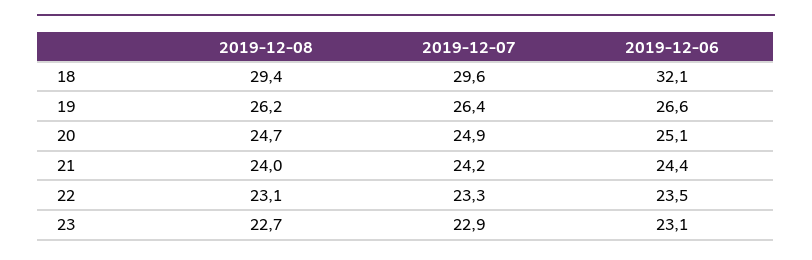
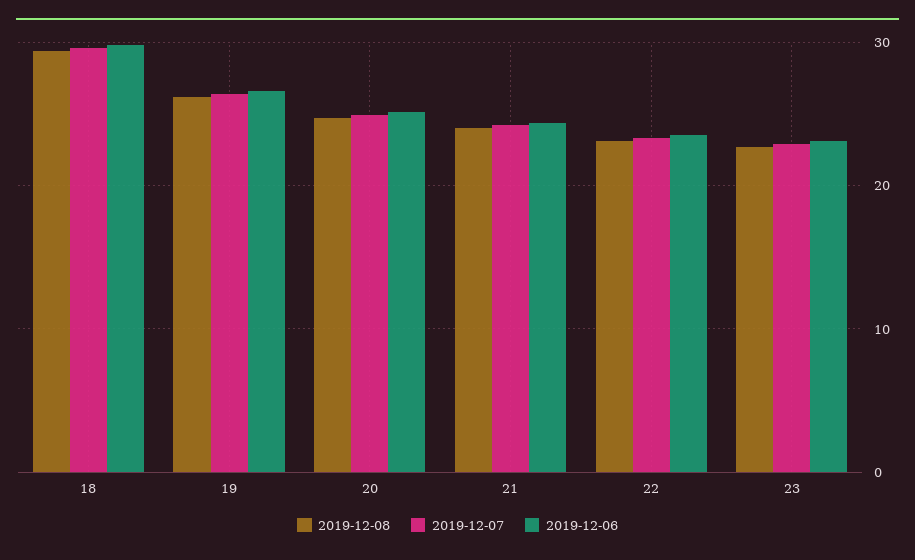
2019-12-06, 18: 32.1 -> 30

